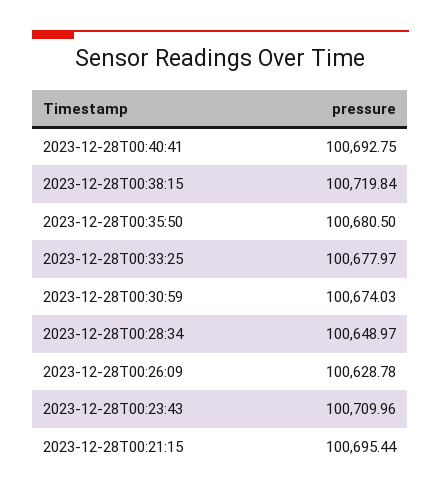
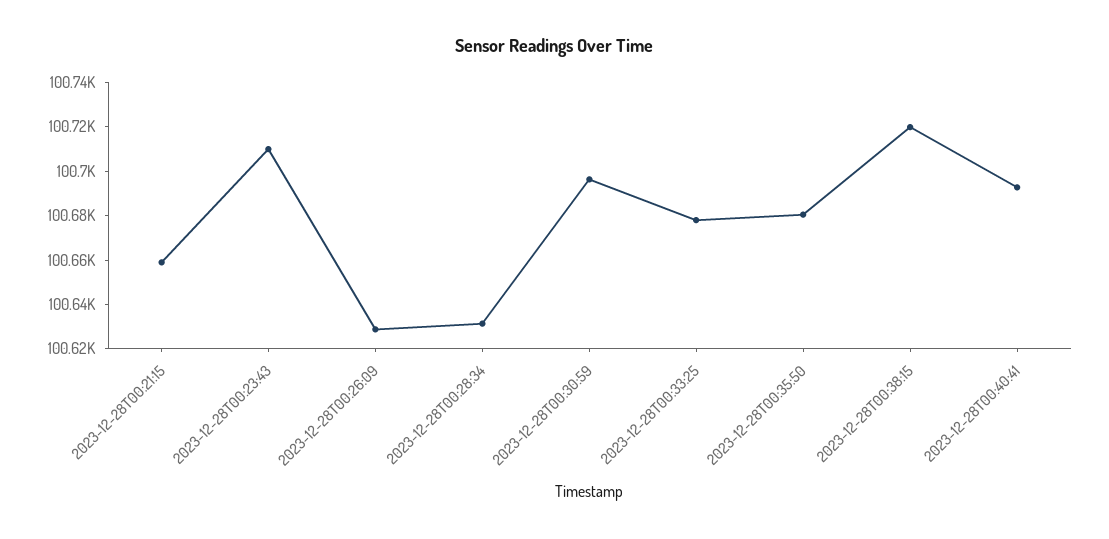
2023-12-28T00:30:59: 100674.03 -> 100695
2023-12-28T00:28:34: 100648.97 -> 100630
2023-12-28T00:21:15: 100695.44 -> 100660

